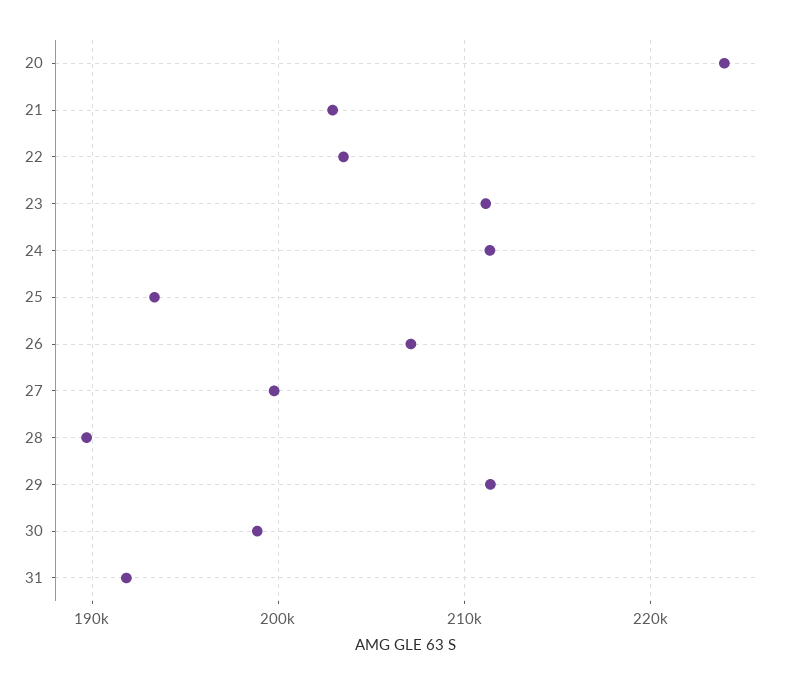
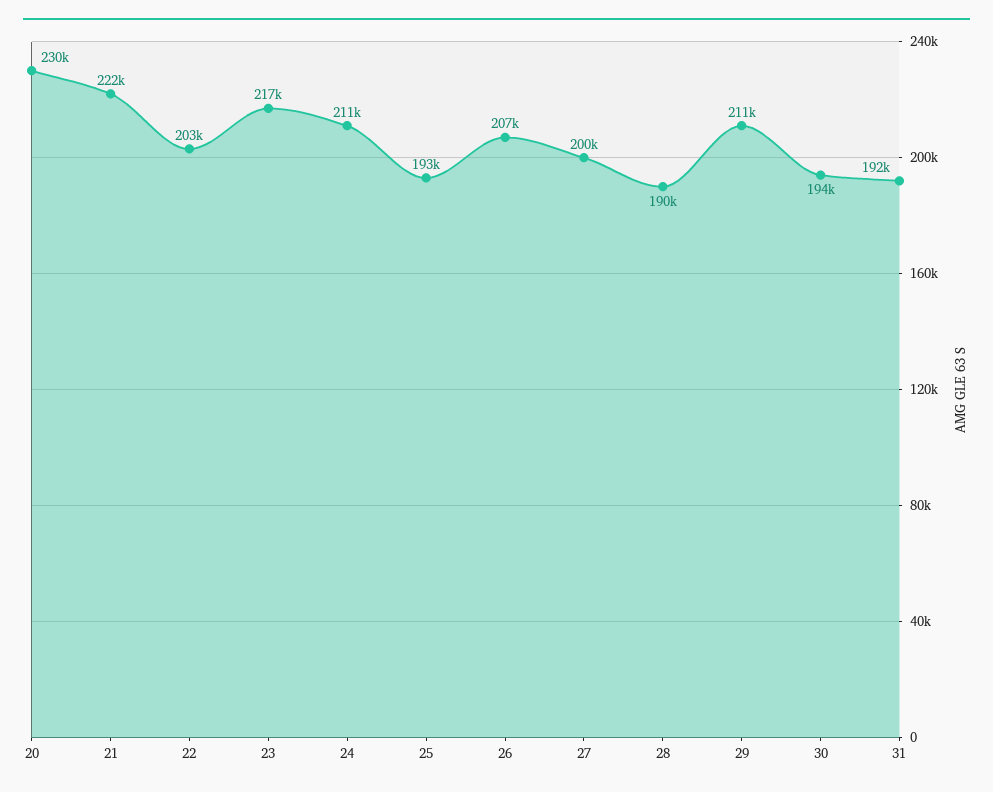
20: 224000 -> 230000
21: 203000 -> 222000
23: 211000 -> 217000
30: 199000 -> 194000

